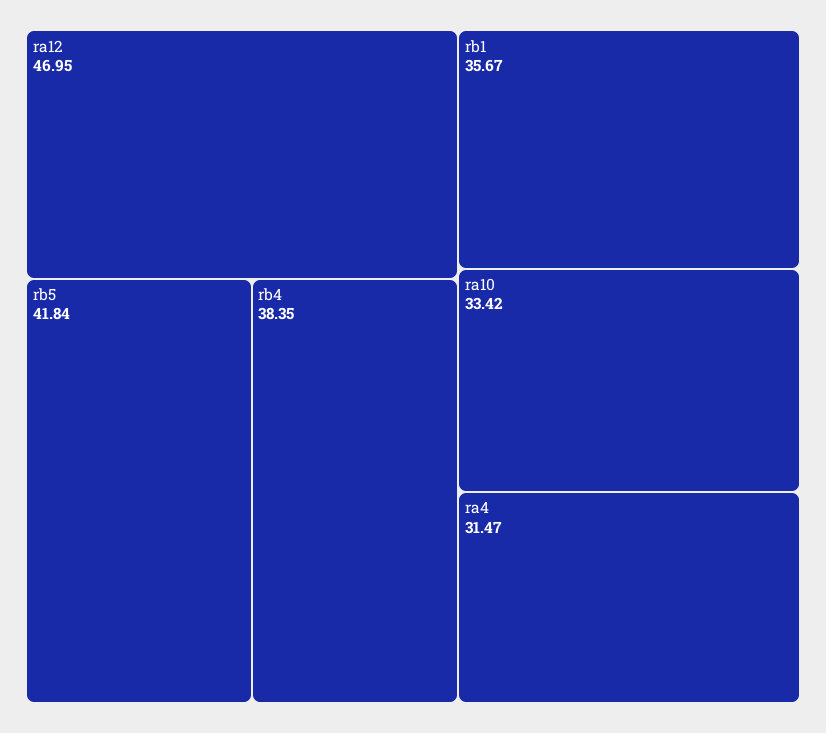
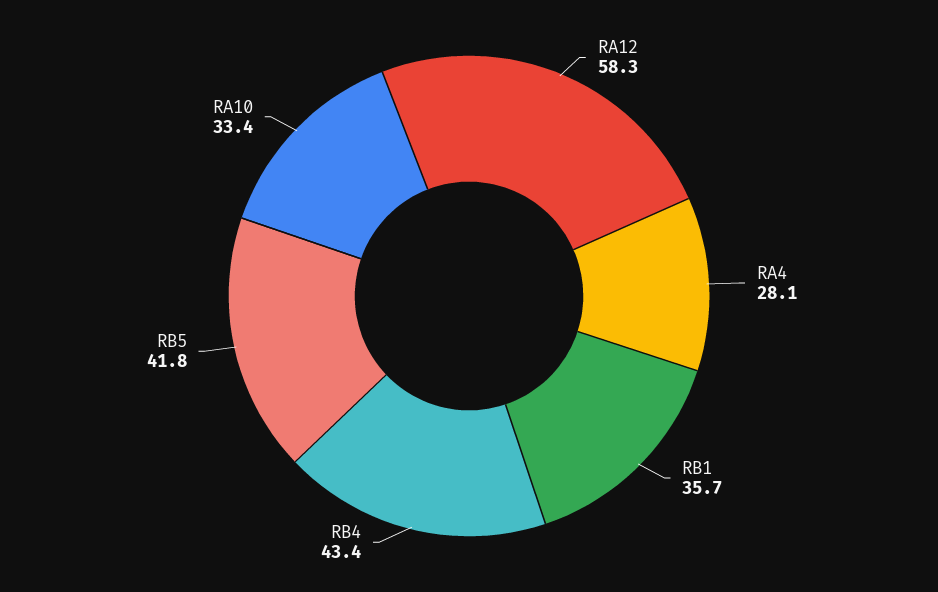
ra12: 46.95 -> 58.3
rb4: 38.35 -> 43.4
ra4: 31.47 -> 28.1

